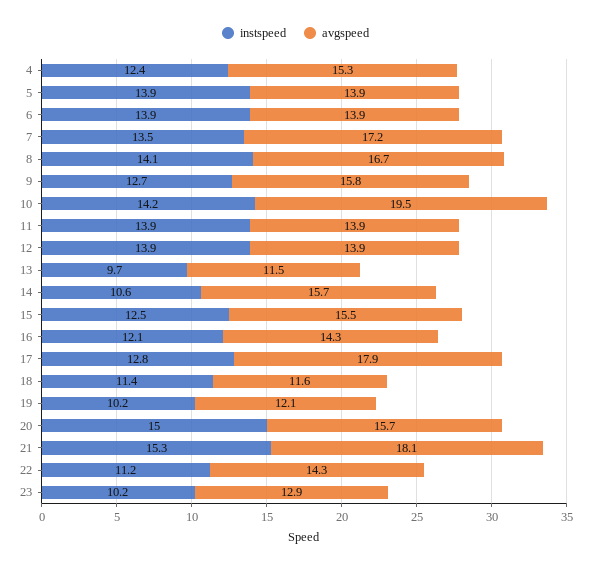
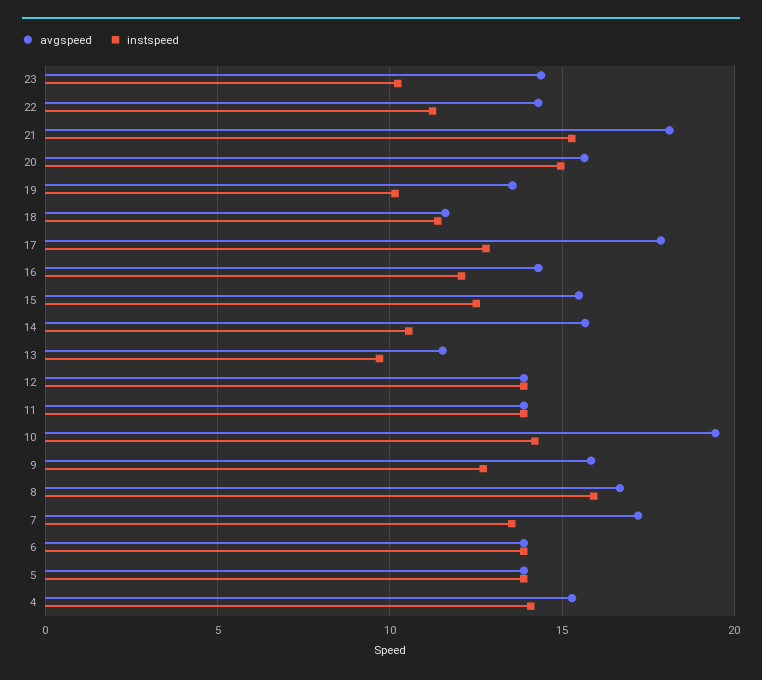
instspeed, 4: 12.4 -> 14
instspeed, 8: 14.1 -> 16
avgspeed, 19: 12.1 -> 13.5
avgspeed, 23: 12.9 -> 14.5

